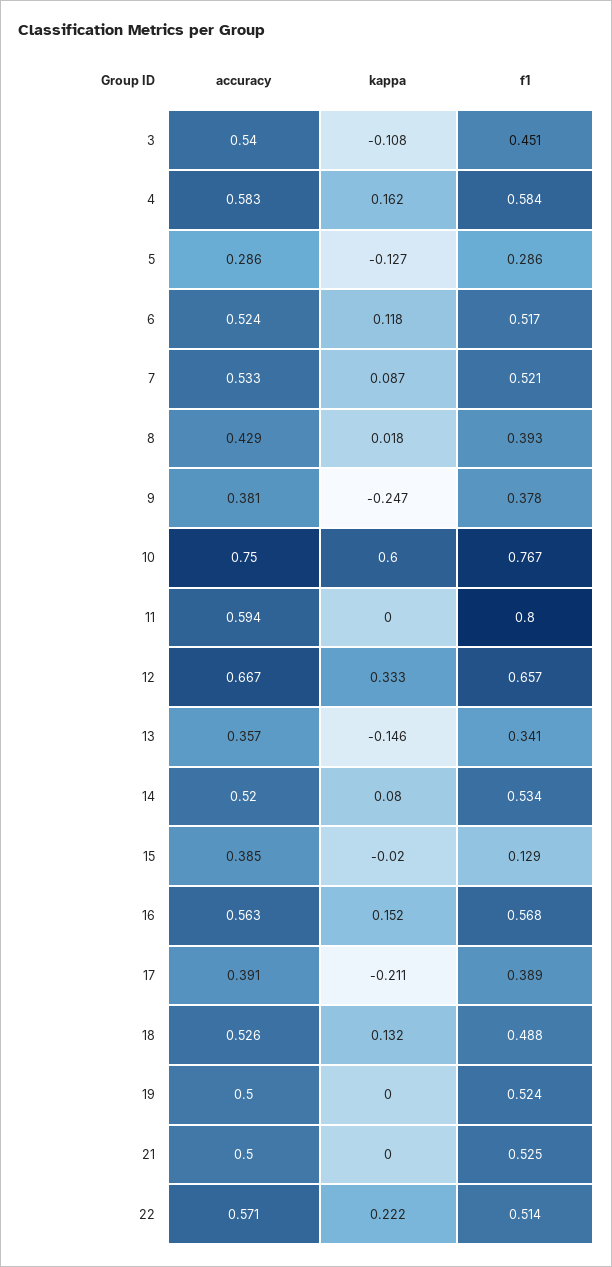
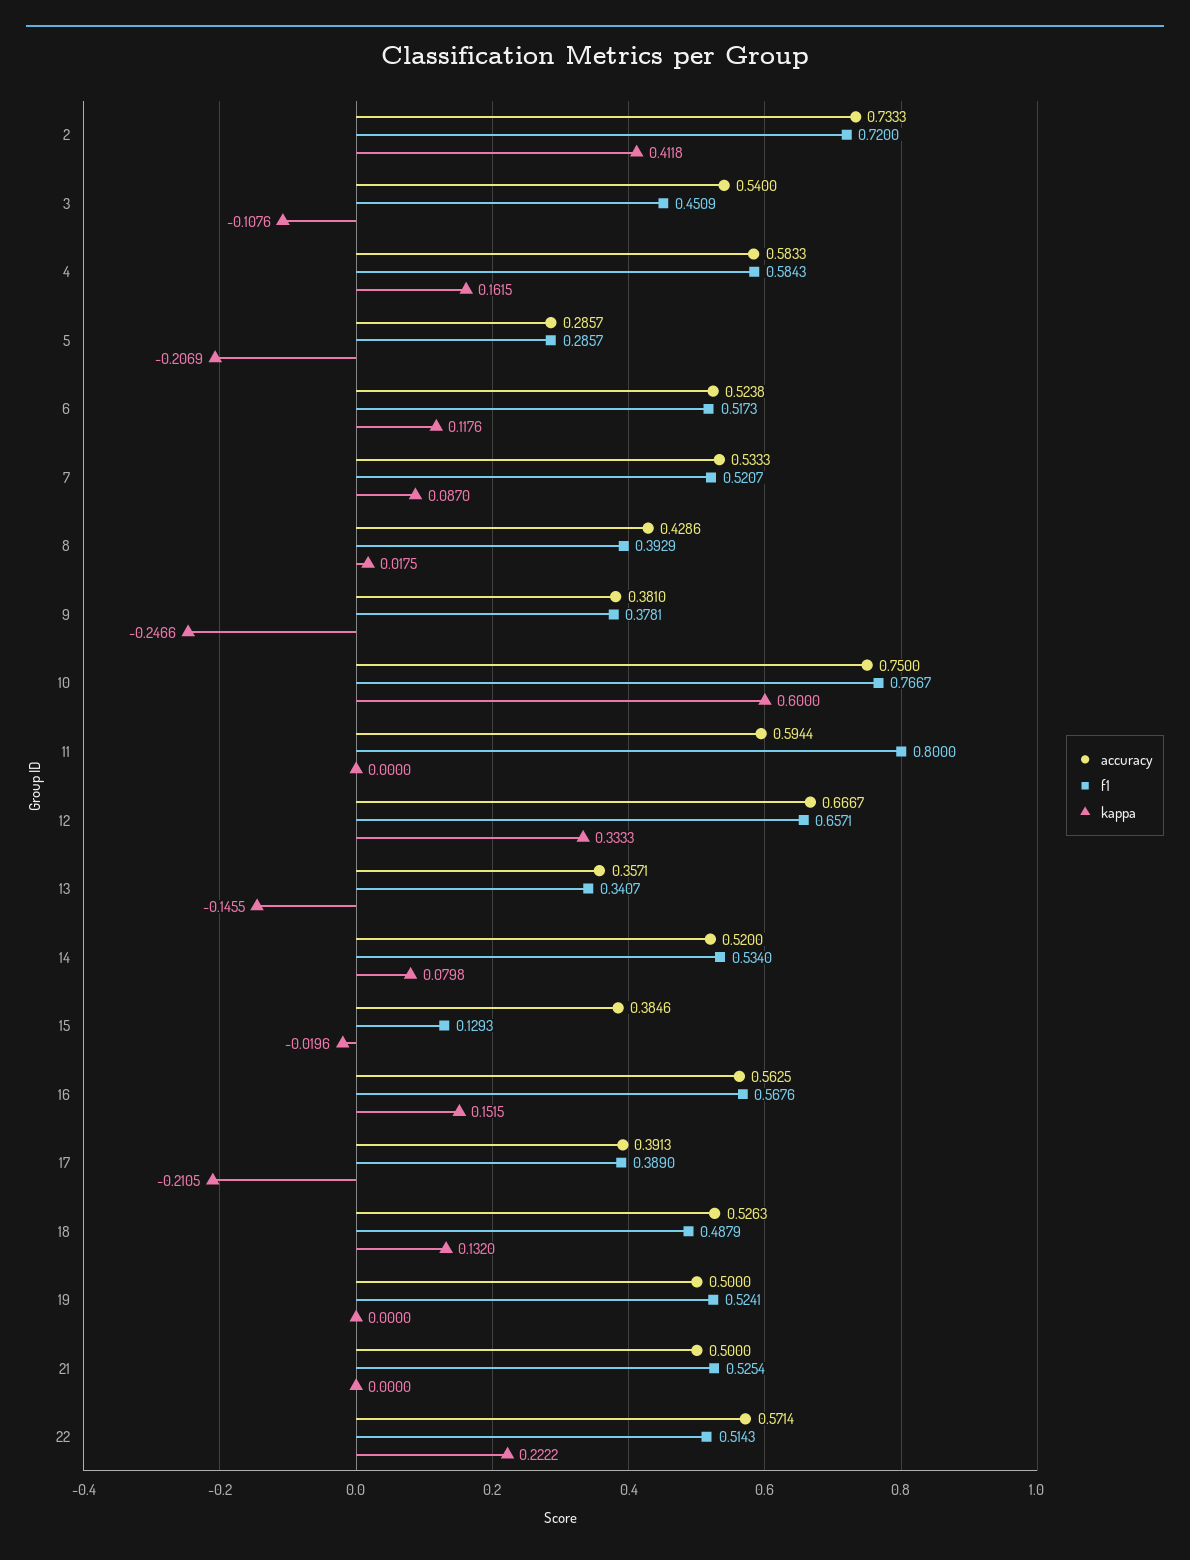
kappa, 5: -0.127 -> -0.2069
accuracy, 2: none -> 0.7333
f1, 2: none -> 0.72
kappa, 2: none -> 0.4118

